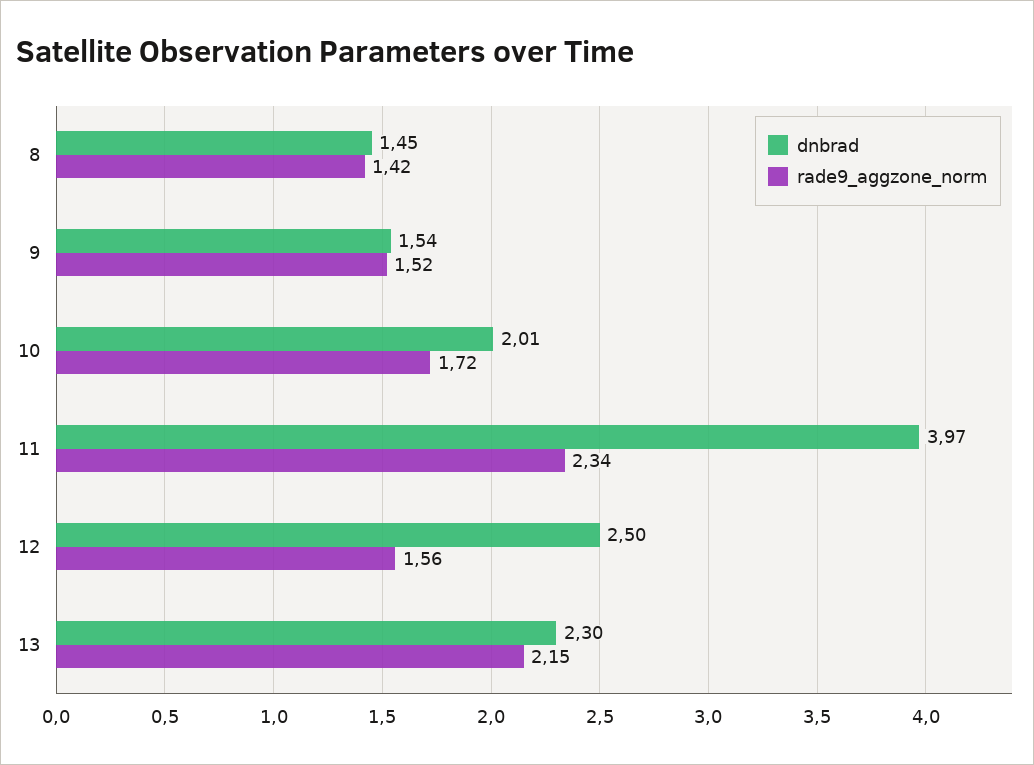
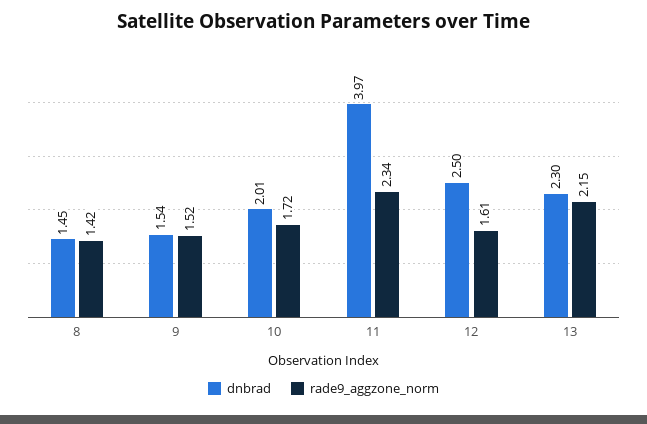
rade9_aggzone_norm, 12: 1.56 -> 1.61

